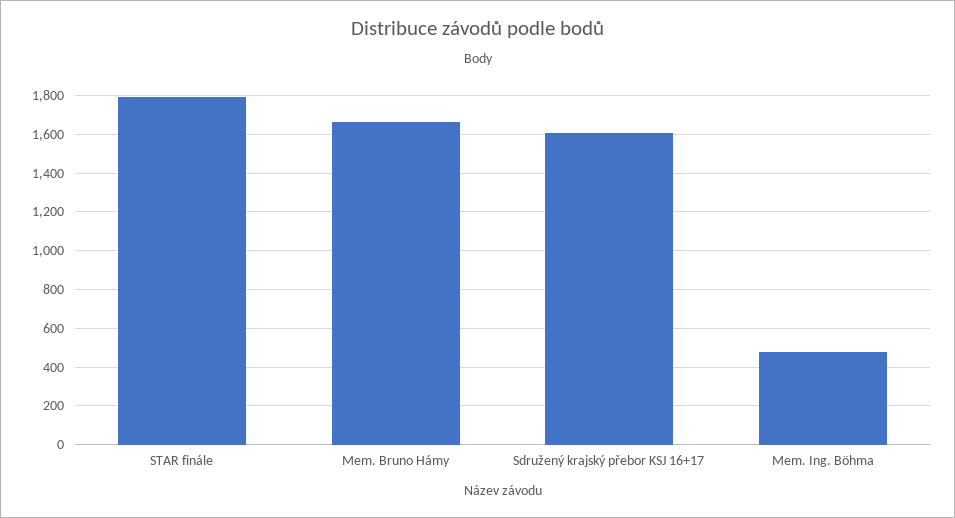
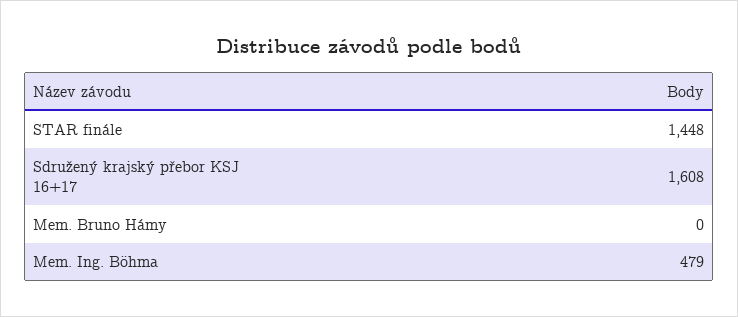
STAR finále: 1800 -> 1448
Mem. Bruno Hámy: 1650 -> 0

